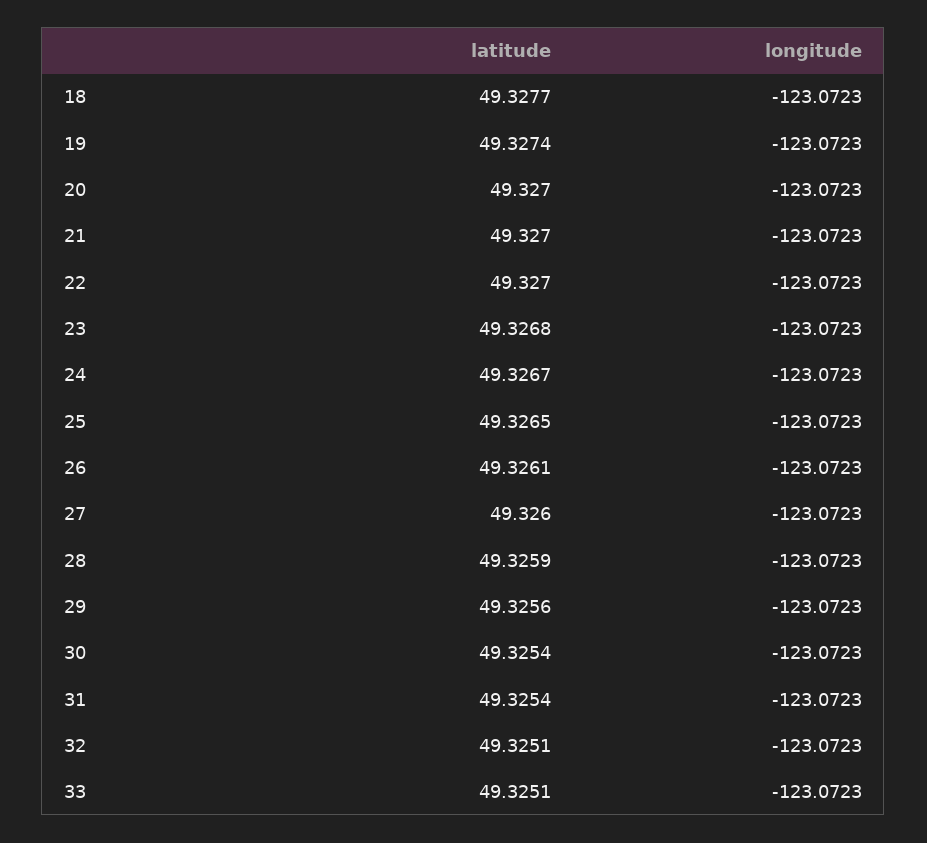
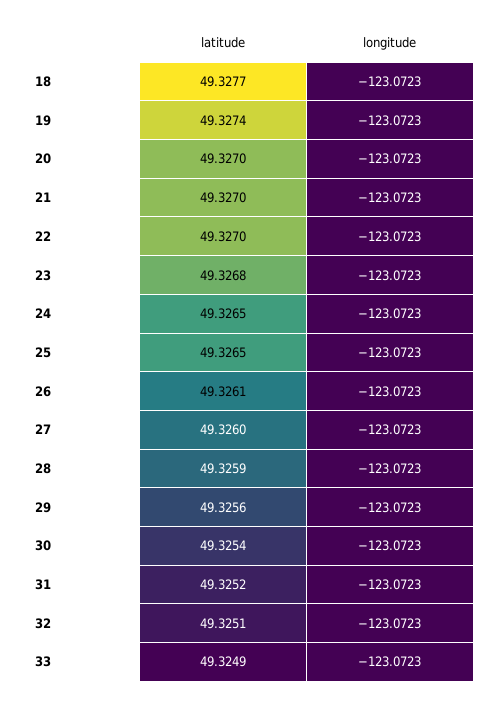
latitude, 24: 49.3267 -> 49.3265
latitude, 31: 49.3254 -> 49.3252
latitude, 33: 49.3251 -> 49.3249

